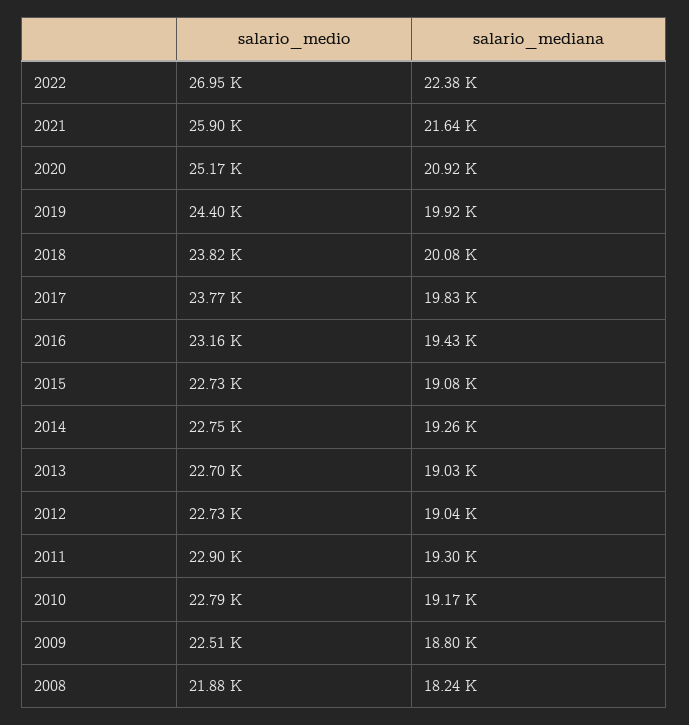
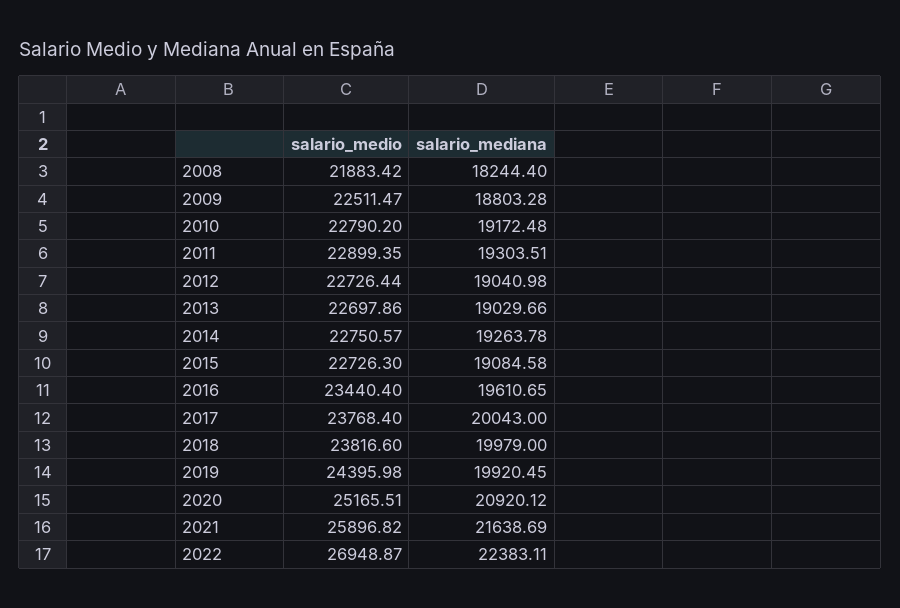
salario_mediana, 2018: 20080 -> 19979
salario_mediana, 2017: 19830 -> 20043
salario_medio, 2016: 23160 -> 23440.4
salario_mediana, 2016: 19430 -> 19610.65

